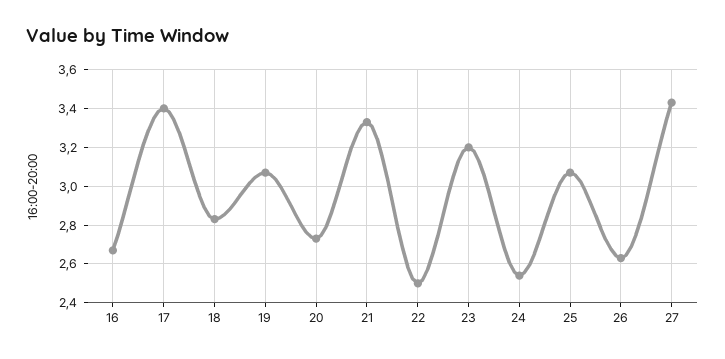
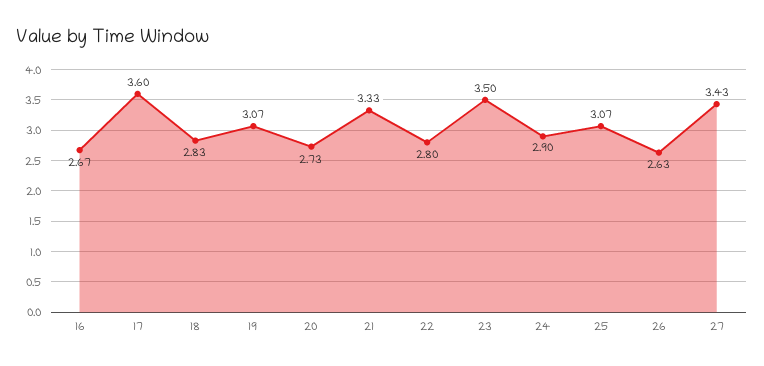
17: 3.4 -> 3.6
22: 2.5 -> 2.8
23: 3.2 -> 3.5
24: 2.55 -> 2.9

